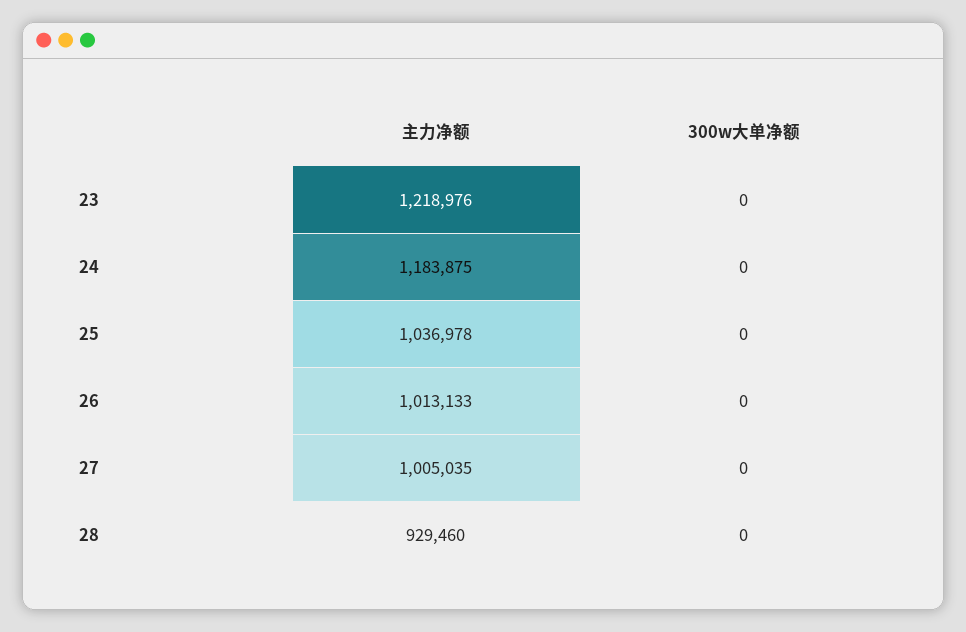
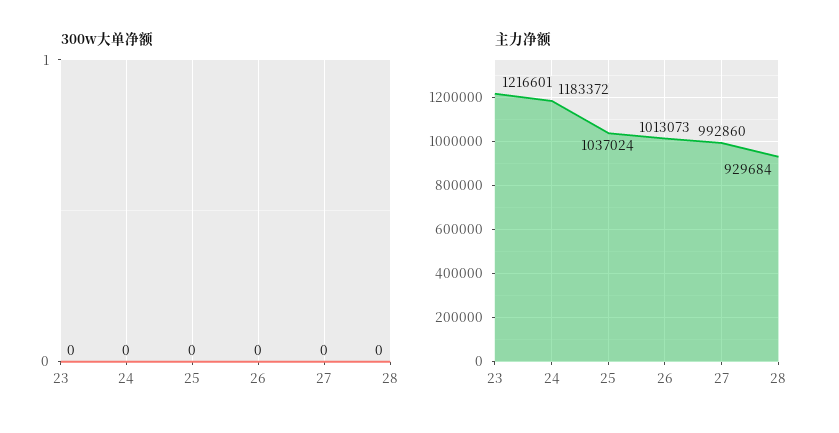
主力净额, 23: 1218976 -> 1216601
主力净额, 24: 1183875 -> 1183372
主力净额, 25: 1036978 -> 1037024
主力净额, 26: 1013133 -> 1013073
主力净额, 27: 1005035 -> 992860
主力净额, 28: 929460 -> 929684

